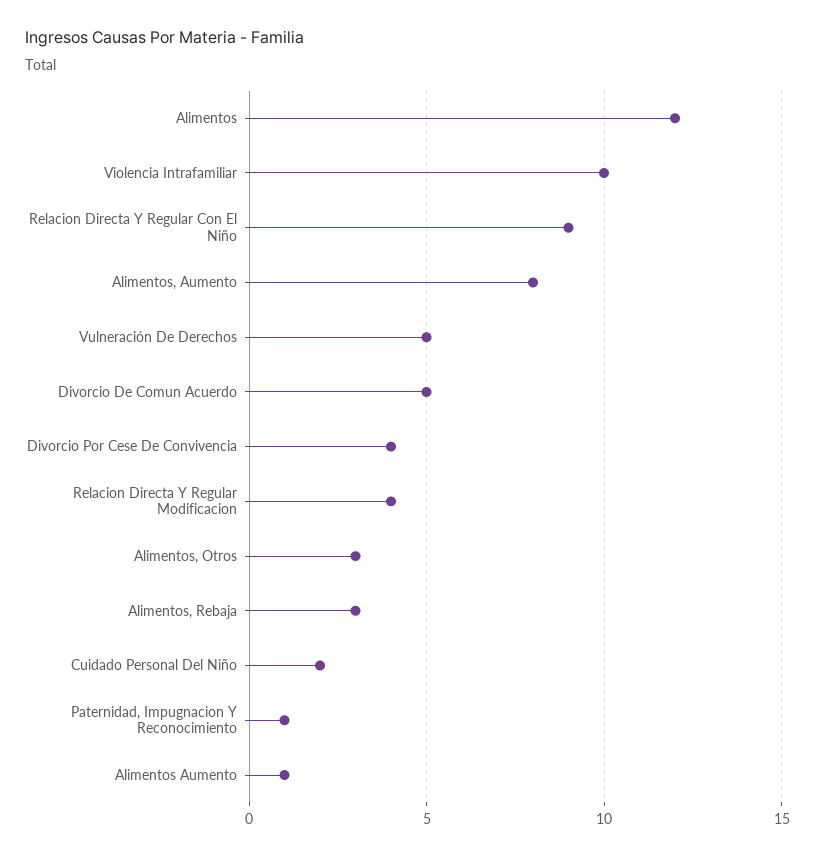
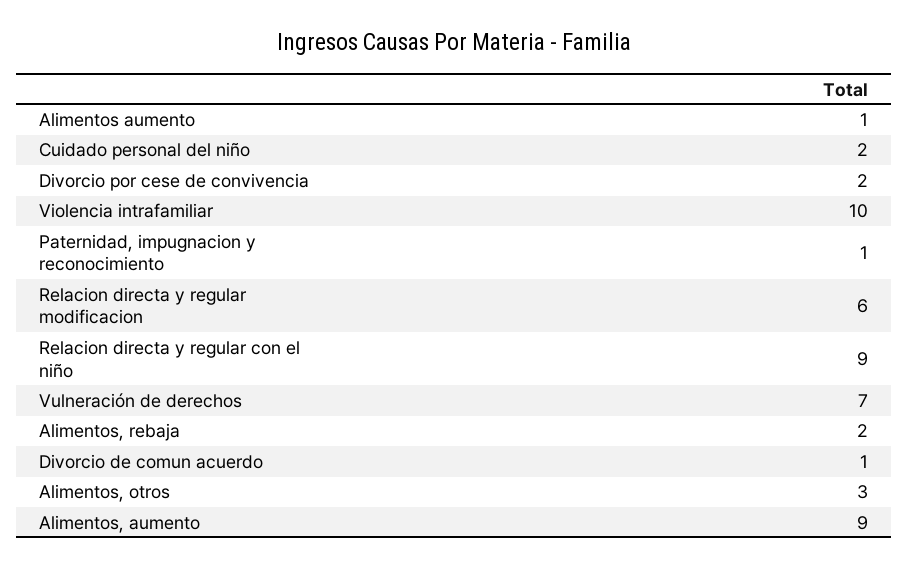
Alimentos: 12 -> none
Alimentos, Aumento: 8 -> 9
Vulneración De Derechos: 5 -> 7
Divorcio De Comun Acuerdo: 5 -> 1
Divorcio Por Cese De Convivencia: 4 -> 2
Relacion Directa Y Regular Modificacion: 4 -> 6
Alimentos, Rebaja: 3 -> 2

